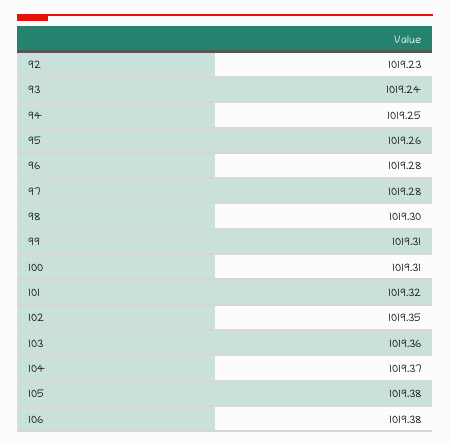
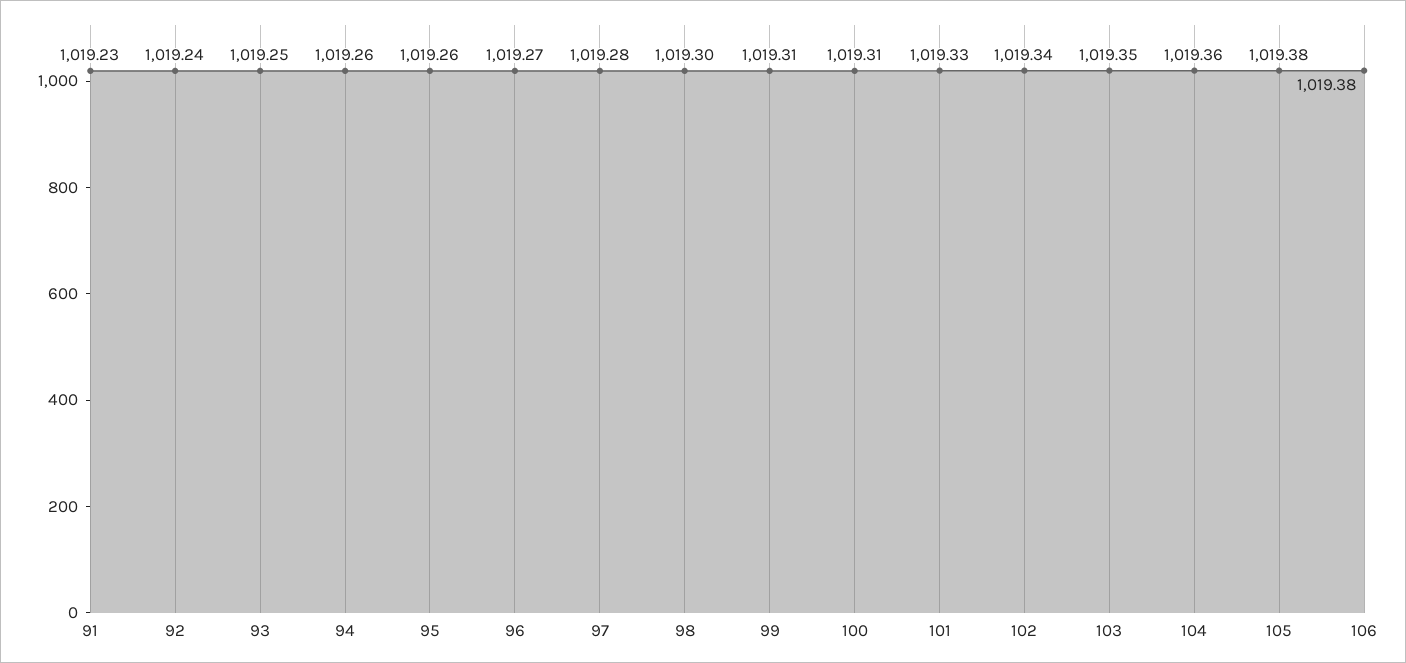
92: 1019.23 -> 1019.24
93: 1019.24 -> 1019.25
94: 1019.25 -> 1019.26
96: 1019.28 -> 1019.27
101: 1019.32 -> 1019.33
102: 1019.35 -> 1019.34
103: 1019.36 -> 1019.35
104: 1019.37 -> 1019.36
91: none -> 1019.23

